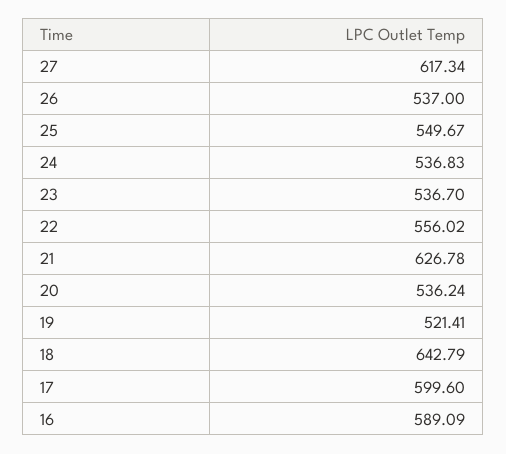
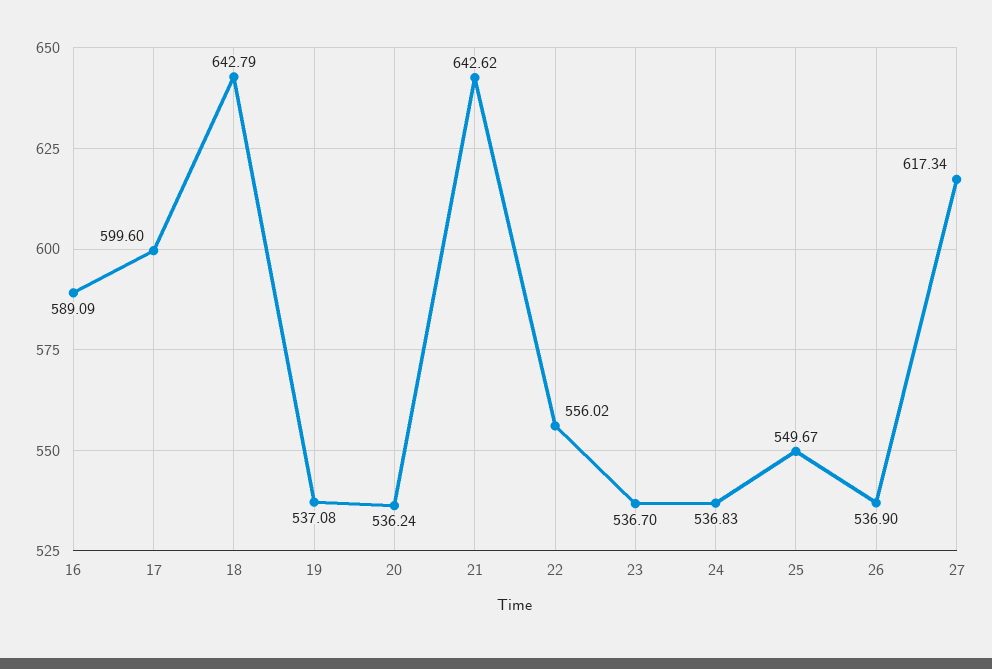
26: 537 -> 536.9
21: 626.78 -> 642.62
19: 521.41 -> 537.08

